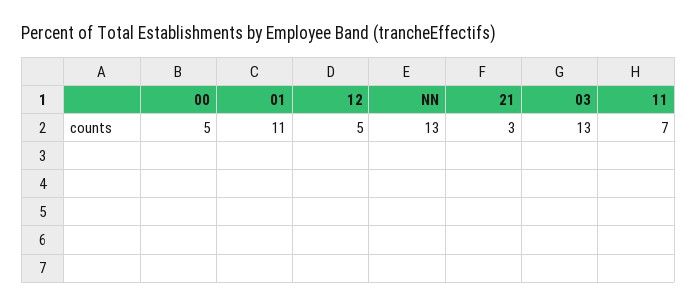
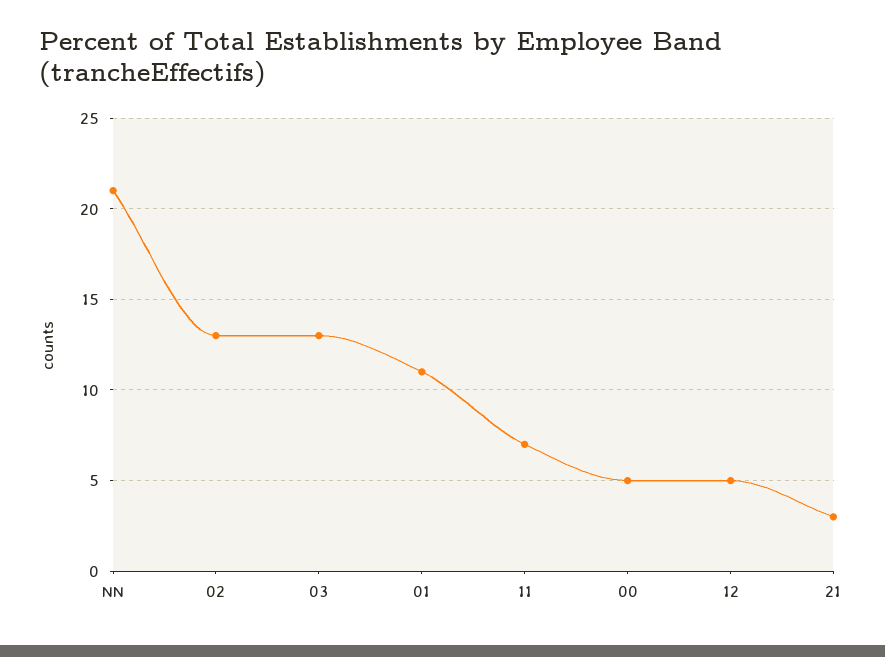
NN: 13 -> 21
02: none -> 13

